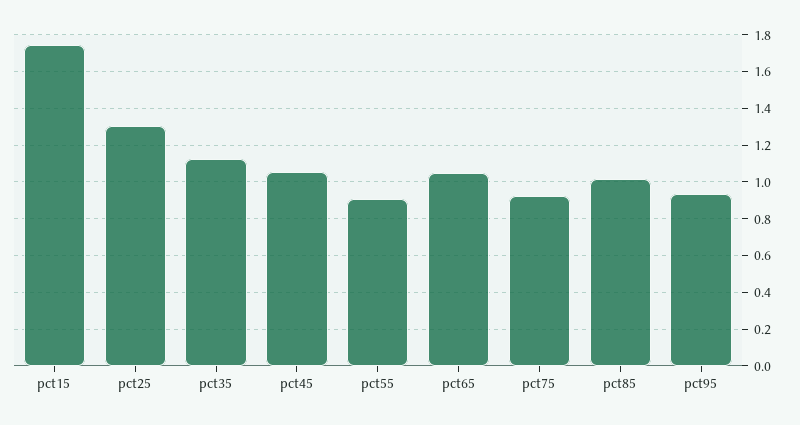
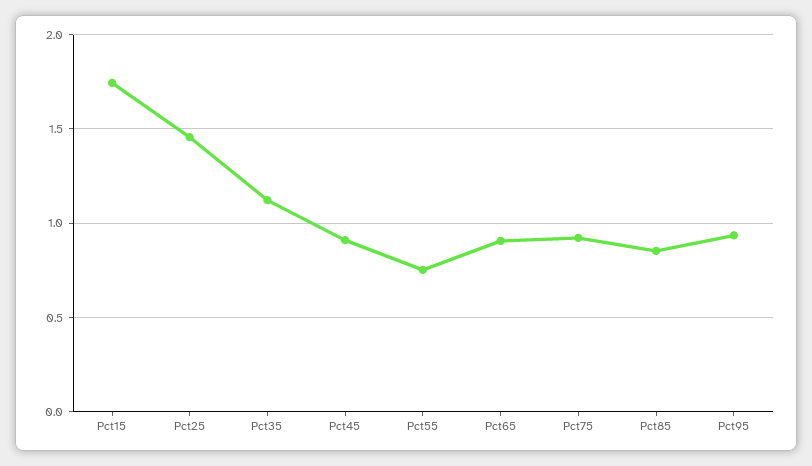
pct25: 1.3 -> 1.45
pct45: 1.05 -> 0.9
pct55: 0.9 -> 0.75
pct65: 1.05 -> 0.9
pct85: 1 -> 0.85

